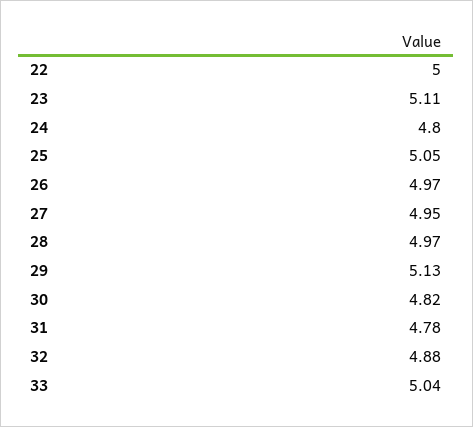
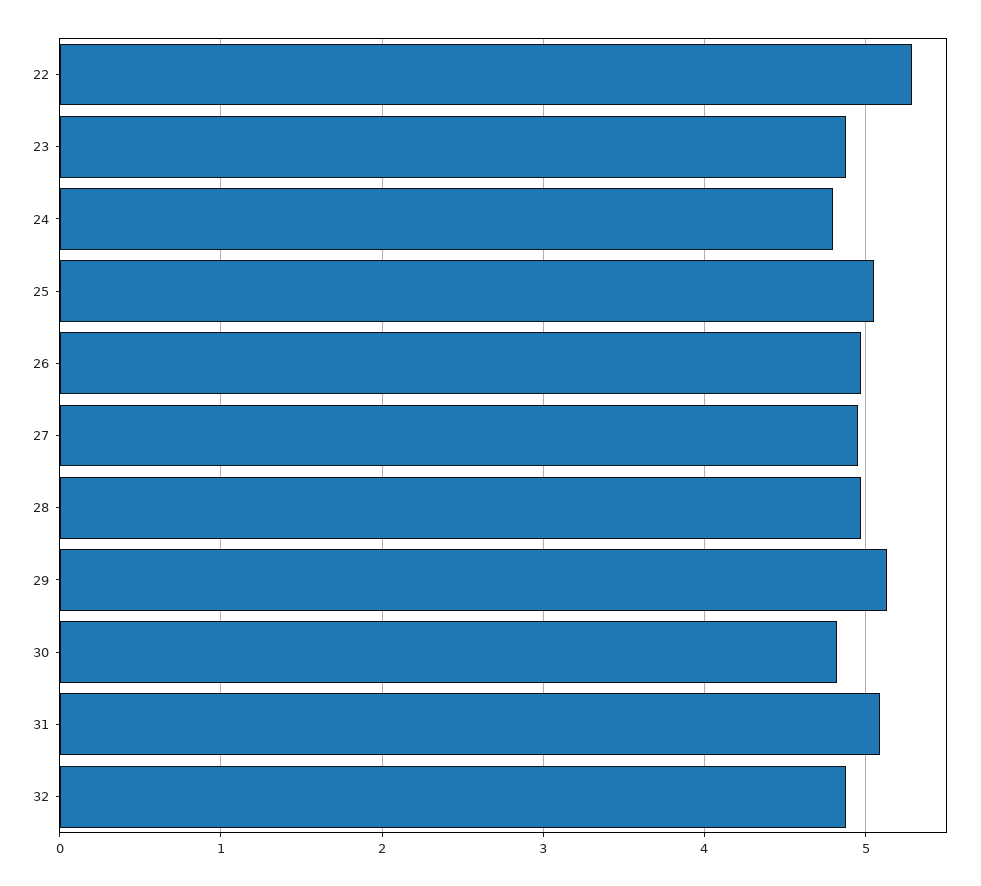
22: 5 -> 5.3
23: 5.11 -> 4.9
31: 4.78 -> 5.1
33: 5.04 -> none

